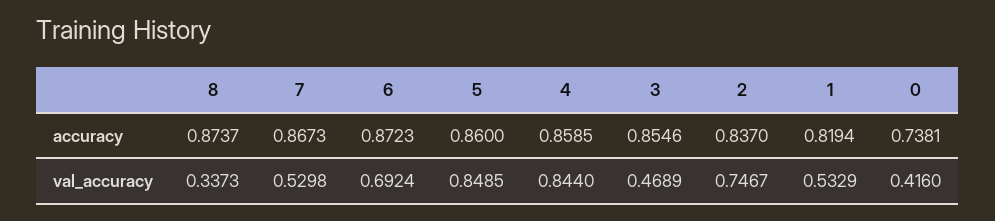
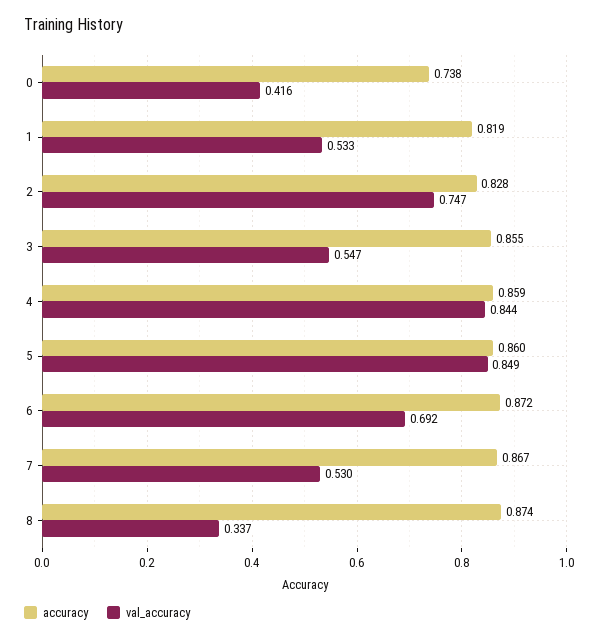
accuracy, 2: 0.837 -> 0.828
val_accuracy, 3: 0.4689 -> 0.547

